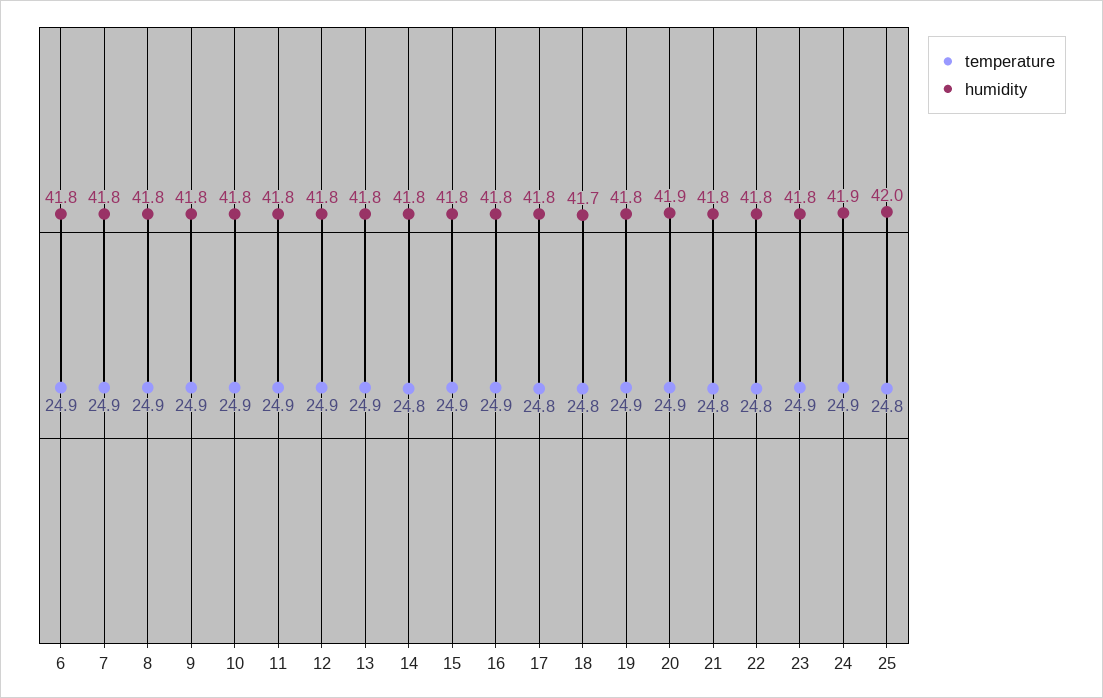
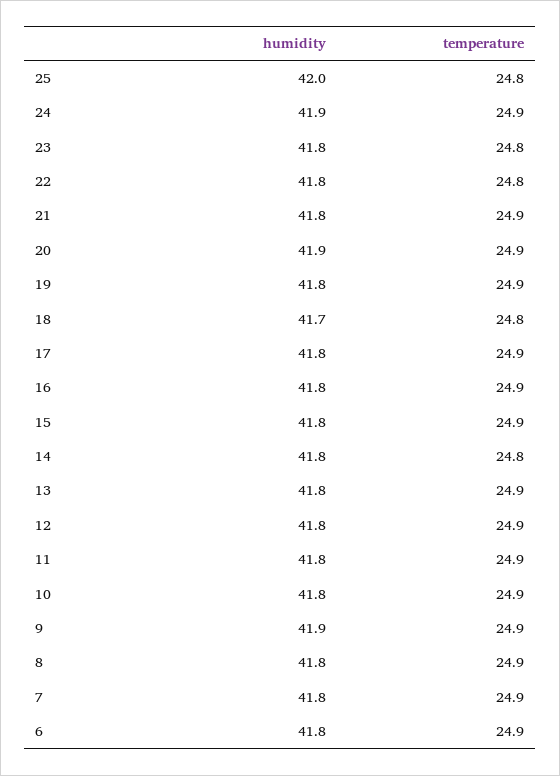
humidity, 9: 41.8 -> 41.9
temperature, 17: 24.8 -> 24.9
temperature, 21: 24.8 -> 24.9
temperature, 23: 24.9 -> 24.8

